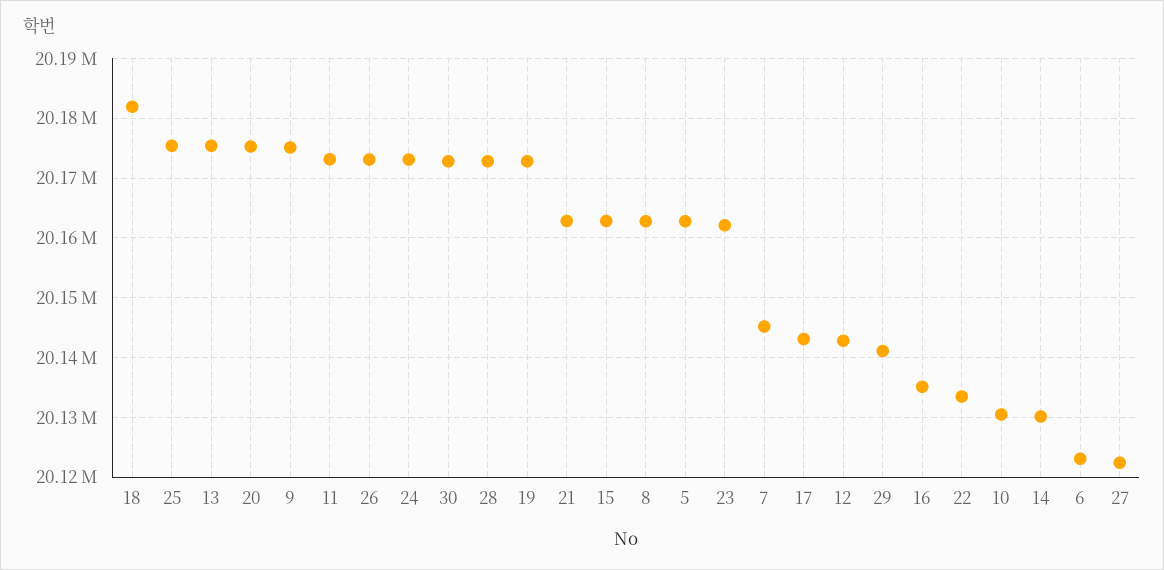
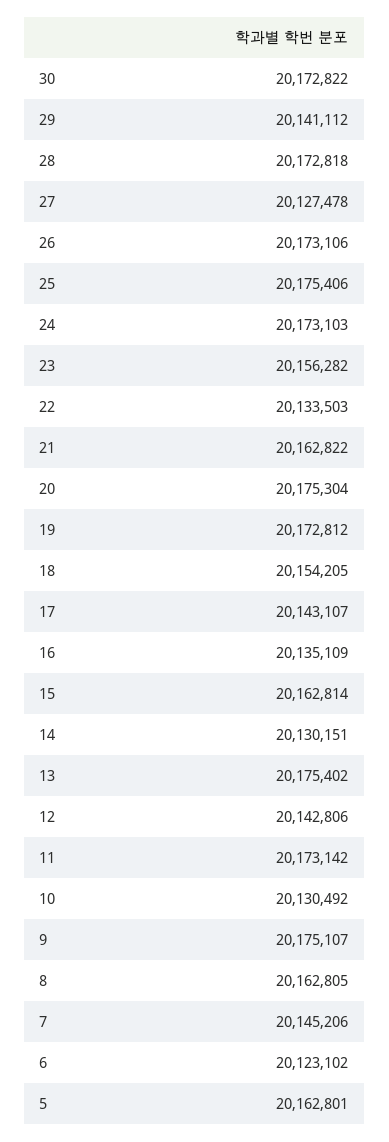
18: 20182000 -> 20154205
23: 20162000 -> 20156282
27: 20122000 -> 20127478

